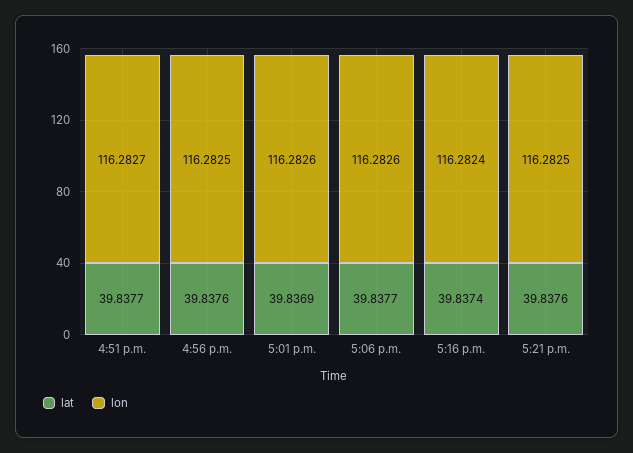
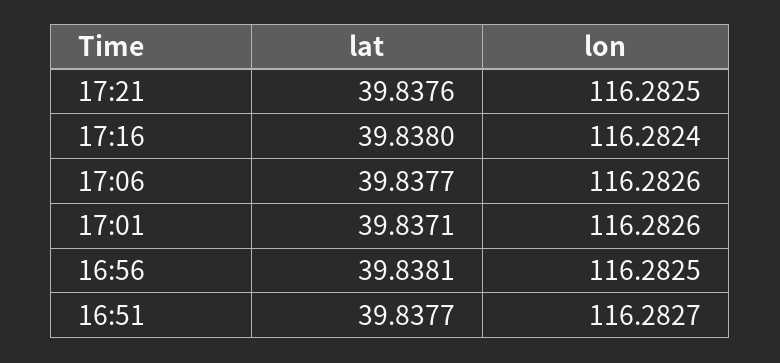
lat, 4:56 p.m.: 39.8376 -> 39.8381
lat, 5:01 p.m.: 39.8369 -> 39.8371
lat, 5:16 p.m.: 39.8374 -> 39.838

